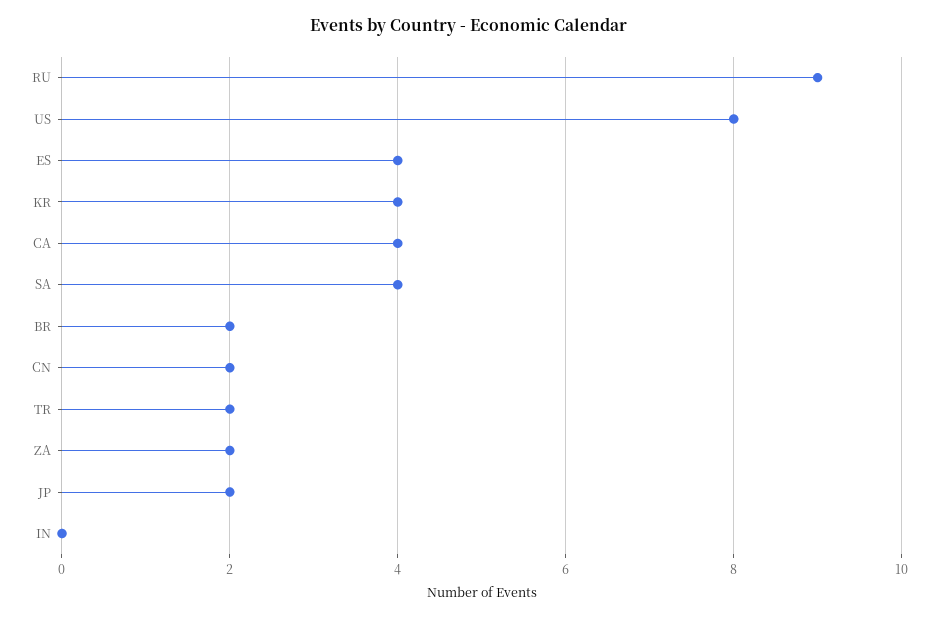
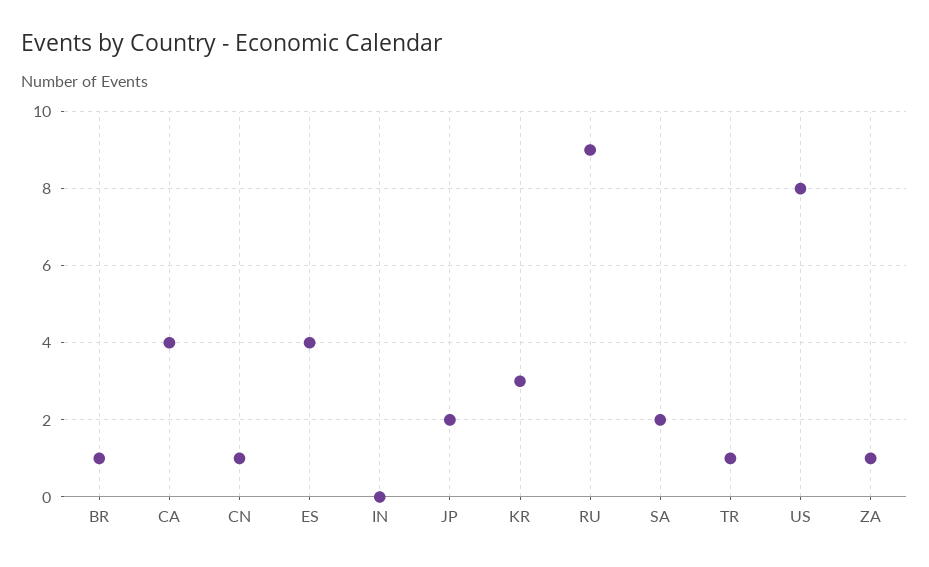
KR: 4 -> 3
SA: 4 -> 2
BR: 2 -> 1
CN: 2 -> 1
TR: 2 -> 1
ZA: 2 -> 1

